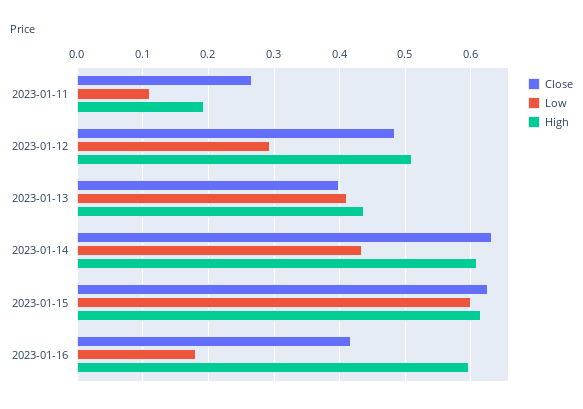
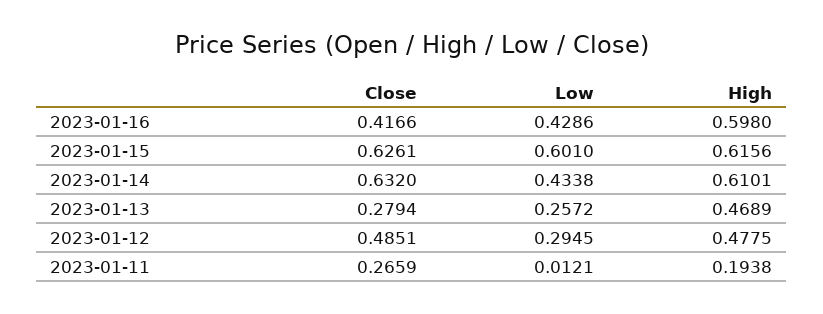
Low, 2023-01-11: 0.11 -> 0.0121
High, 2023-01-12: 0.51 -> 0.4775
Close, 2023-01-13: 0.4 -> 0.2794
Low, 2023-01-13: 0.41 -> 0.2572
High, 2023-01-13: 0.44 -> 0.4689
Low, 2023-01-16: 0.18 -> 0.4286

